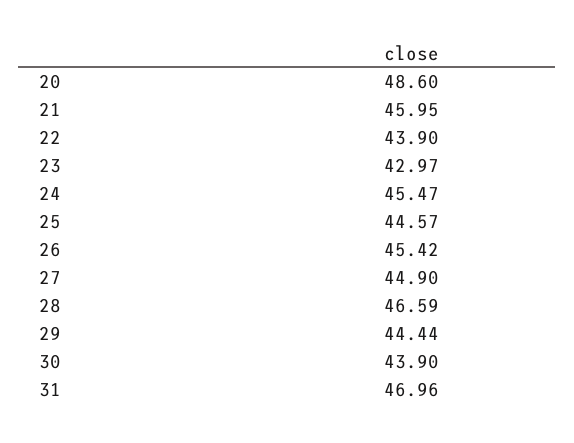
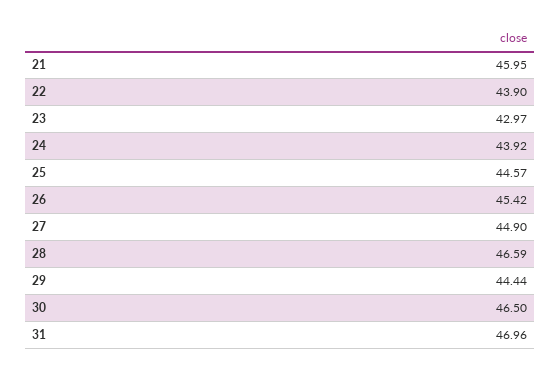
20: 48.6 -> none
24: 45.47 -> 43.92
30: 43.9 -> 46.5

